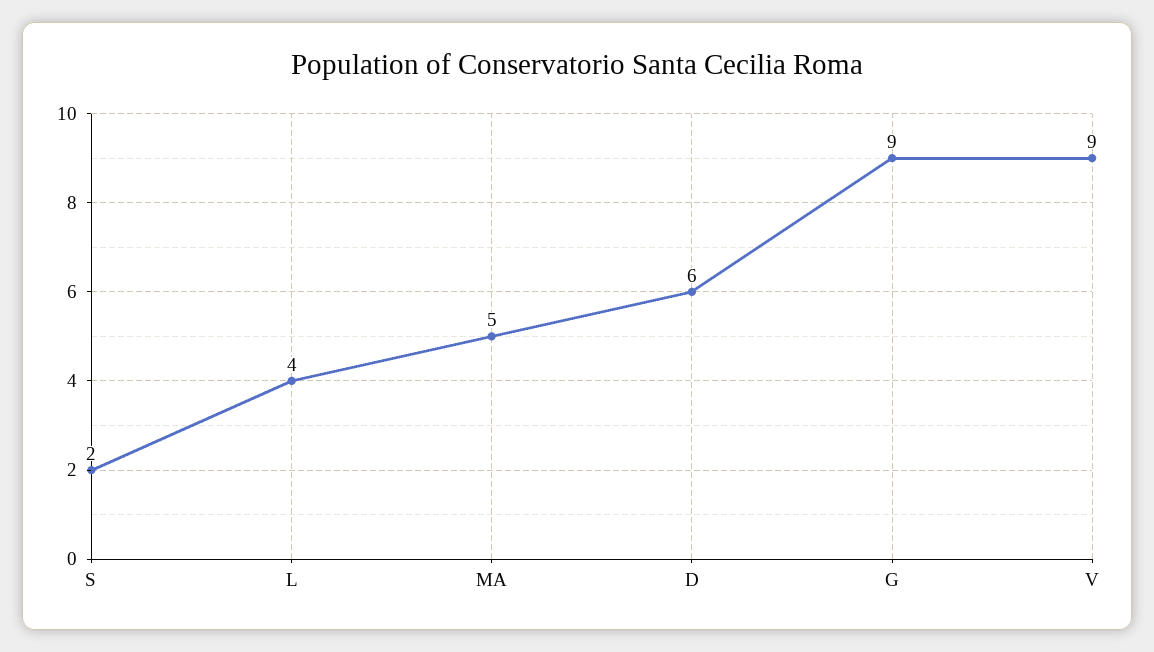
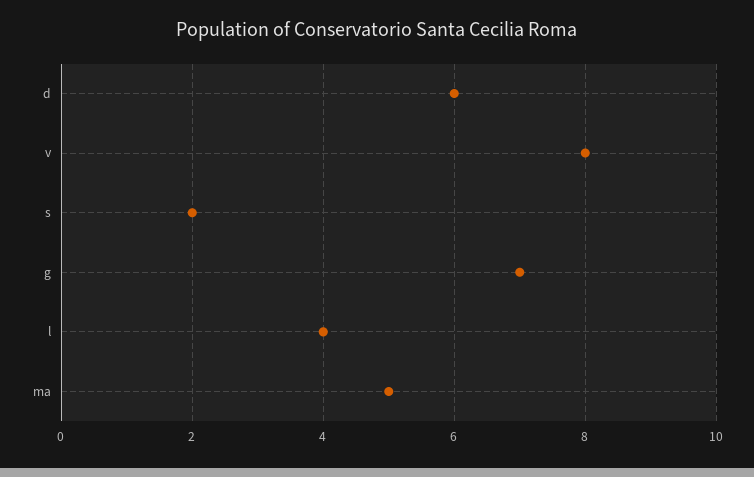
G: 9 -> 7
V: 9 -> 8

